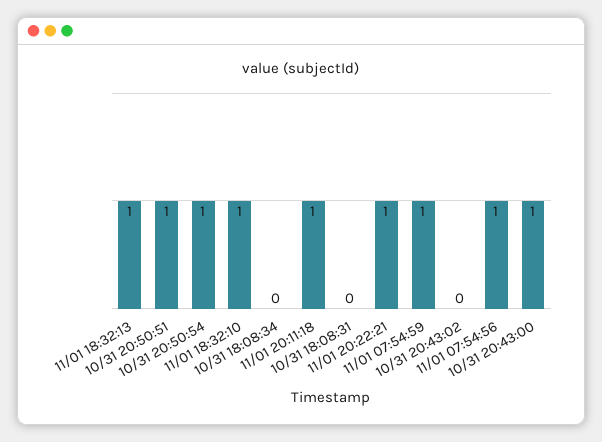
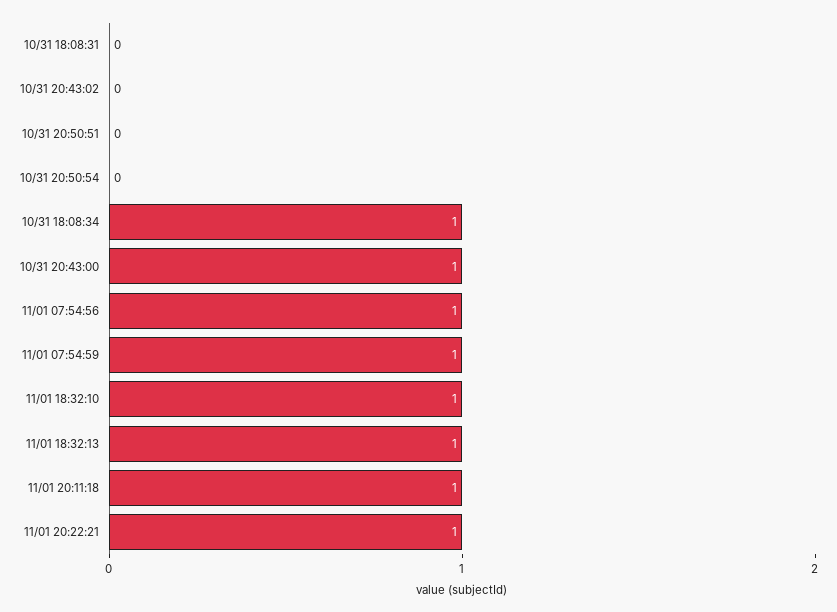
10/31 20:50:51: 1 -> 0
10/31 20:50:54: 1 -> 0
10/31 18:08:34: 0 -> 1

